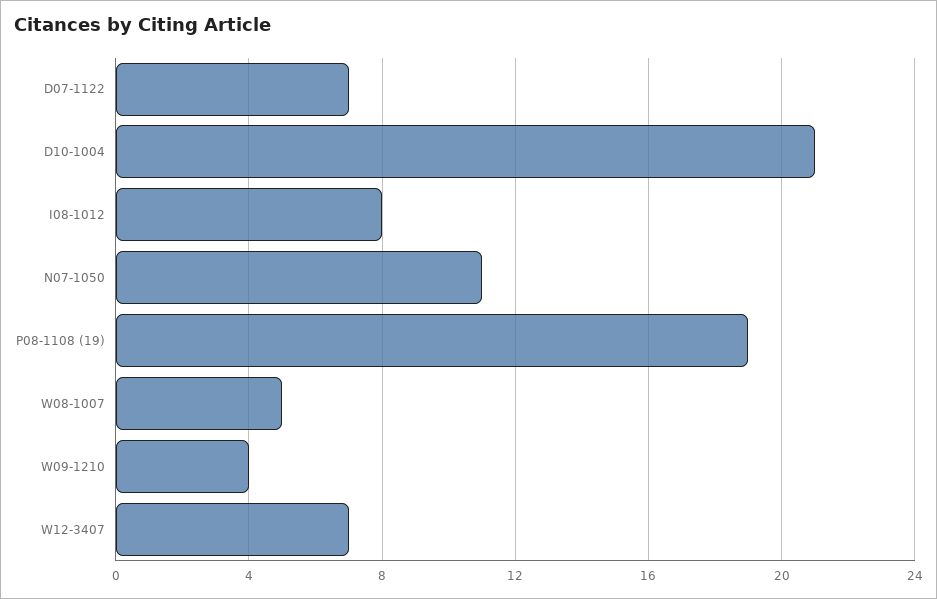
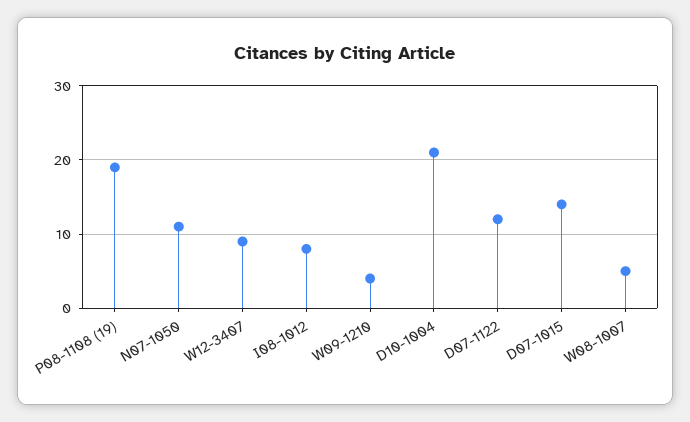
D07-1122: 7 -> 12
W12-3407: 7 -> 9
D07-1015: none -> 14

